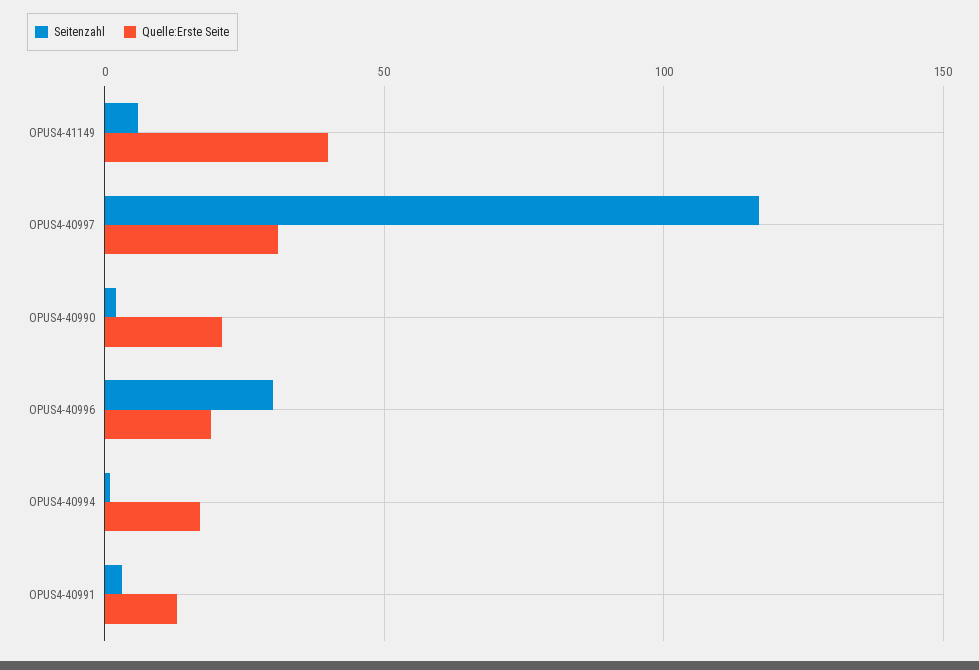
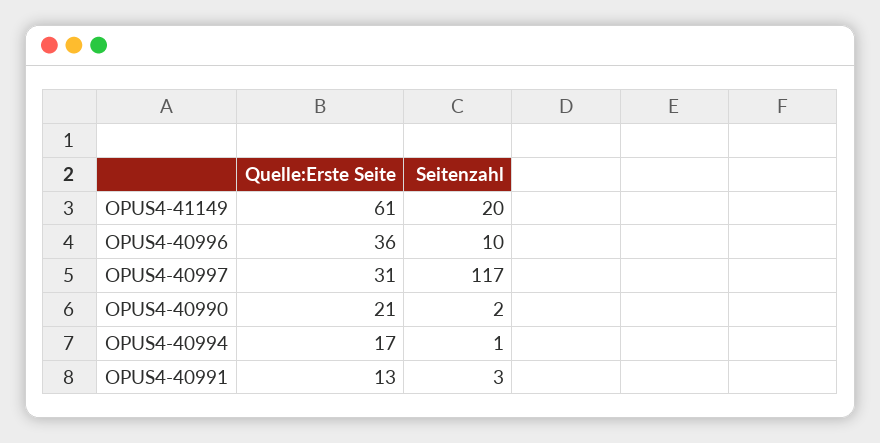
Seitenzahl, OPUS4-41149: 5 -> 20
Quelle:Erste Seite, OPUS4-41149: 40 -> 61
Seitenzahl, OPUS4-40996: 30 -> 10
Quelle:Erste Seite, OPUS4-40996: 20 -> 36

